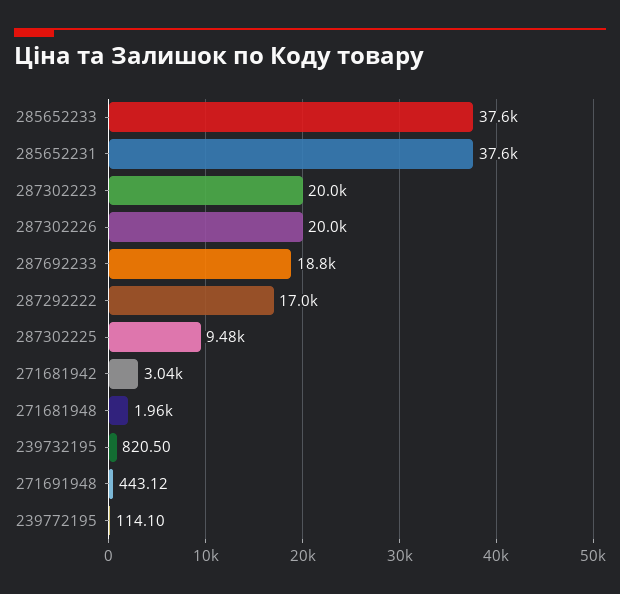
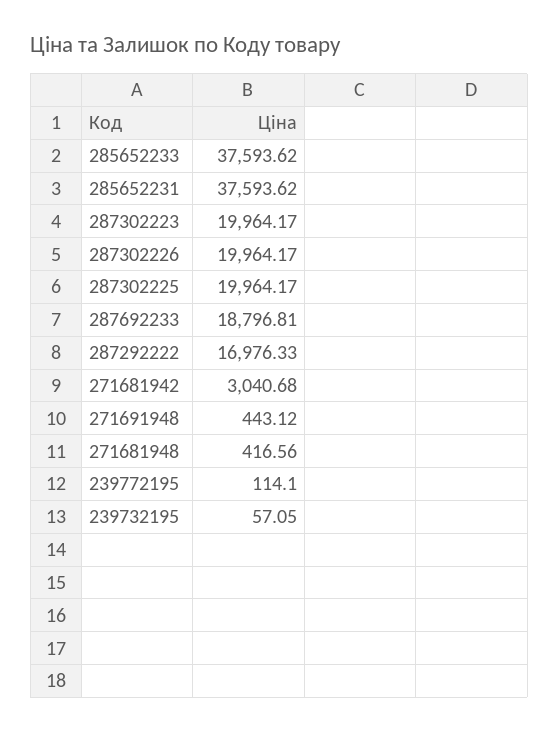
287302225: 9480 -> 19964.17
271681948: 1960 -> 416.56
239732195: 820.5 -> 57.05

